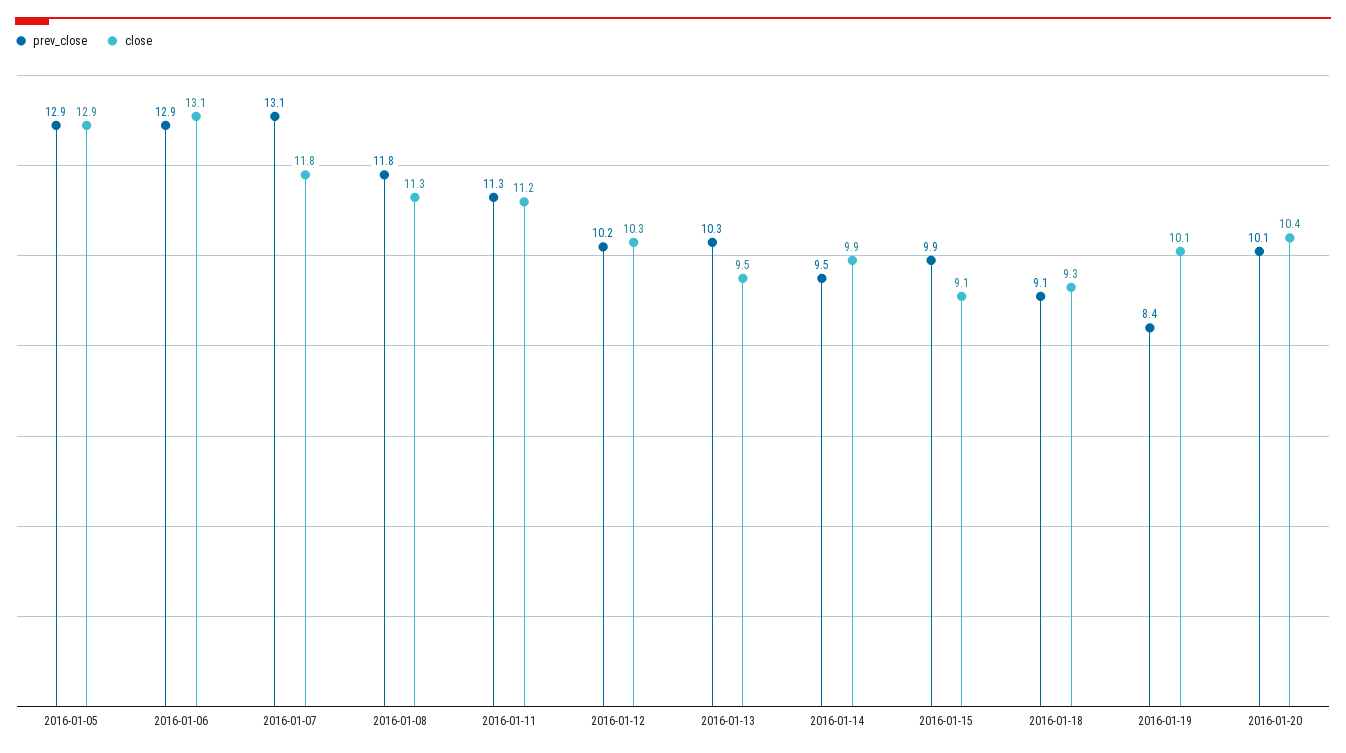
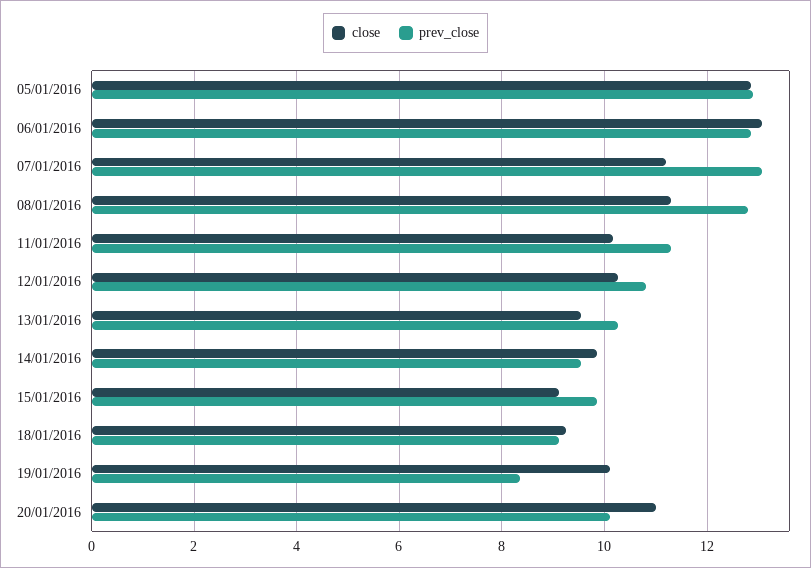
close, 2016-01-07: 11.8 -> 11.2
prev_close, 2016-01-08: 11.8 -> 12.8
close, 2016-01-11: 11.2 -> 10.2
prev_close, 2016-01-12: 10.2 -> 10.8
close, 2016-01-20: 10.4 -> 11

